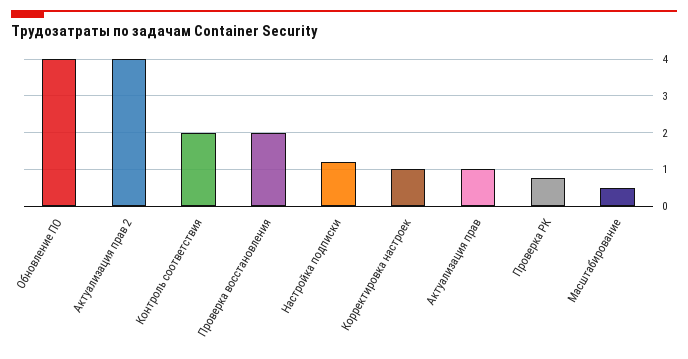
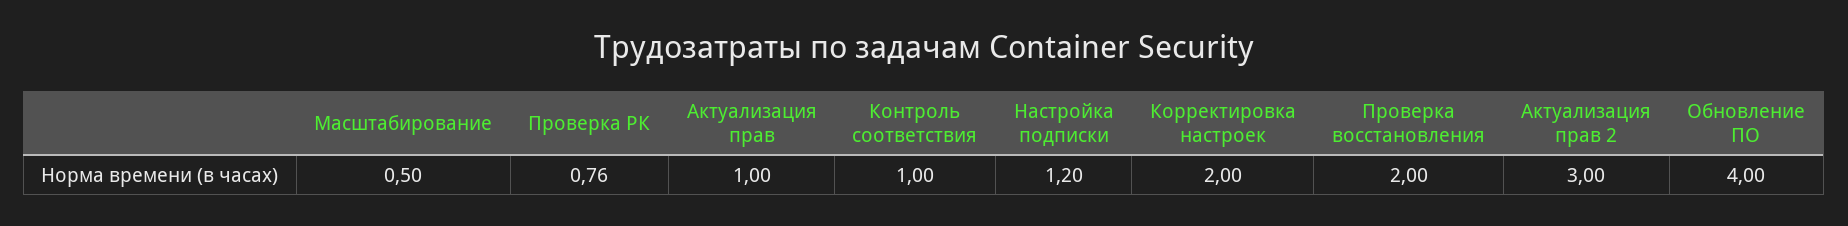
Актуализация прав 2: 4 -> 3
Контроль соответствия: 2 -> 1
Корректировка настроек: 1 -> 2

